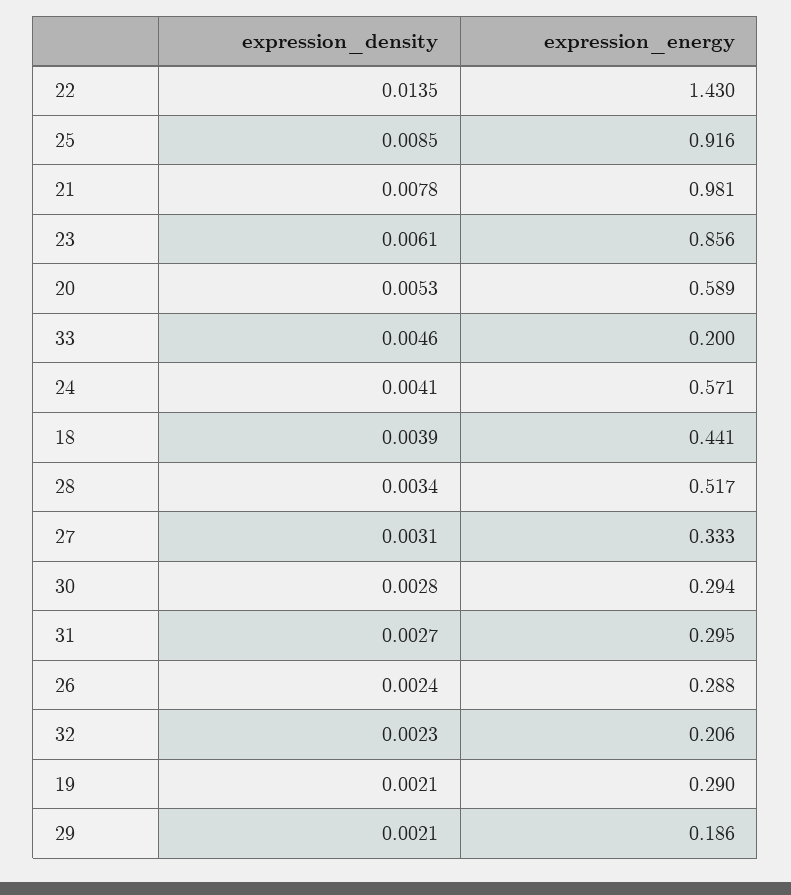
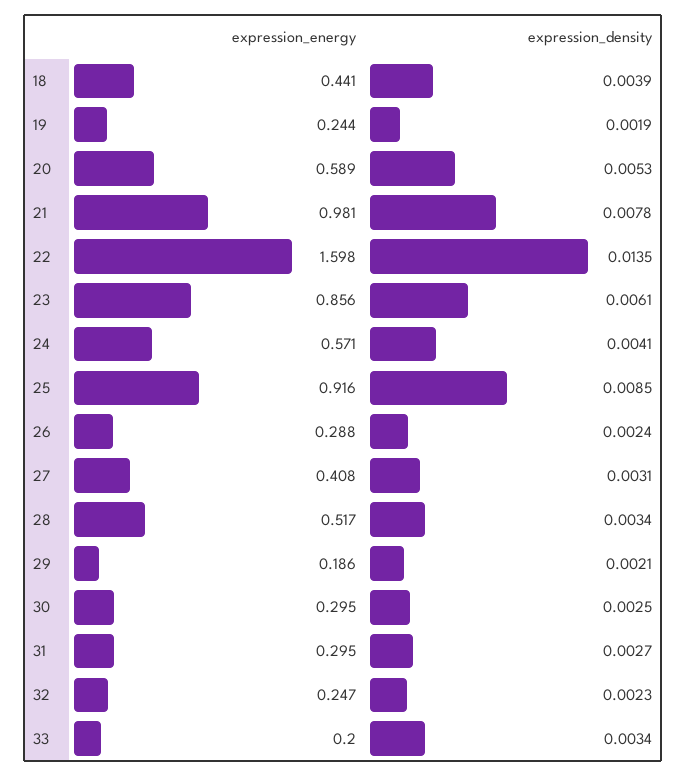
expression_energy, 22: 1.43 -> 1.598
expression_density, 33: 0.0046 -> 0.0034
expression_energy, 27: 0.333 -> 0.408
expression_density, 30: 0.0028 -> 0.0025
expression_energy, 30: 0.294 -> 0.295
expression_energy, 32: 0.206 -> 0.247
expression_density, 19: 0.0021 -> 0.0019
expression_energy, 19: 0.29 -> 0.244

